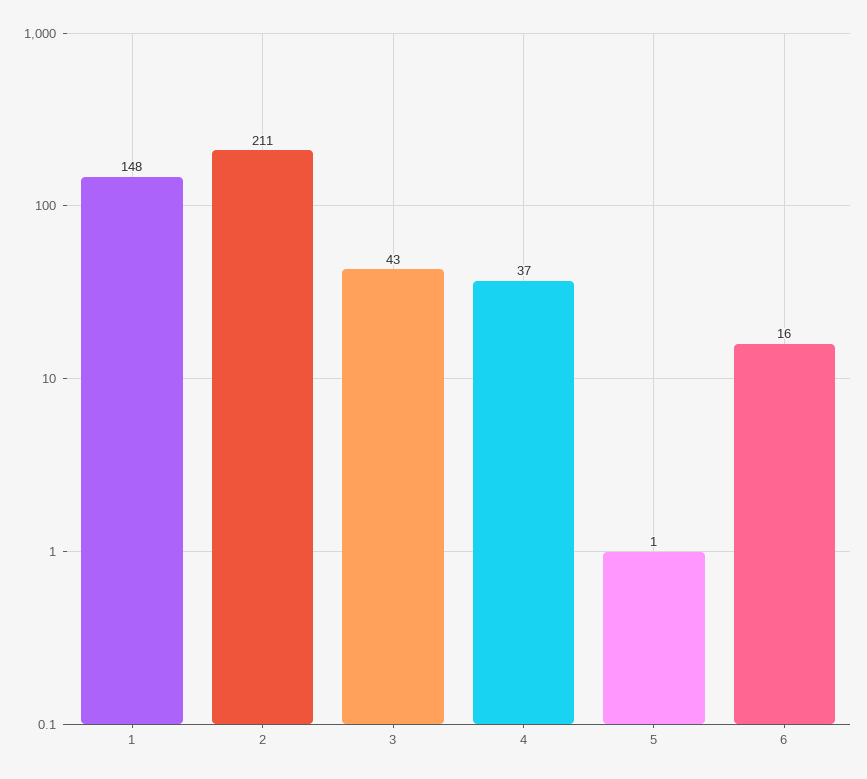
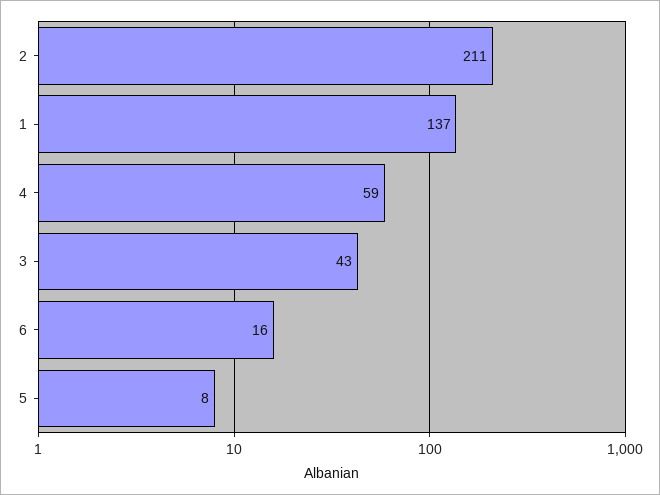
1: 148 -> 137
4: 37 -> 59
5: 1 -> 8

